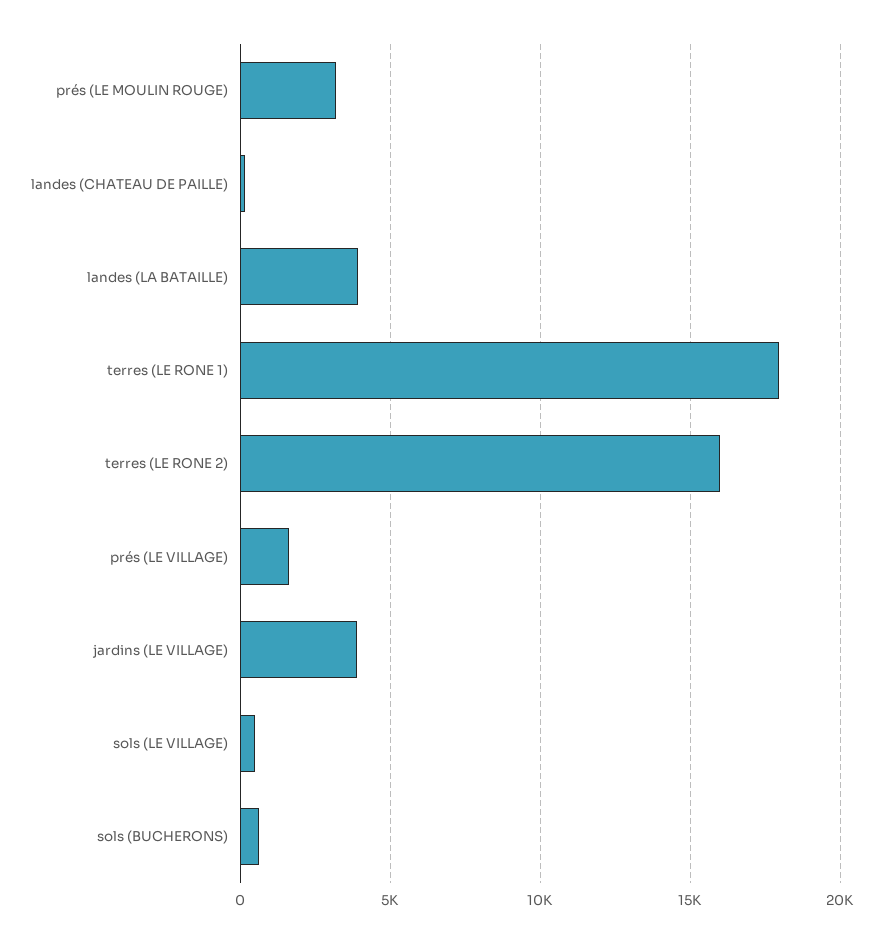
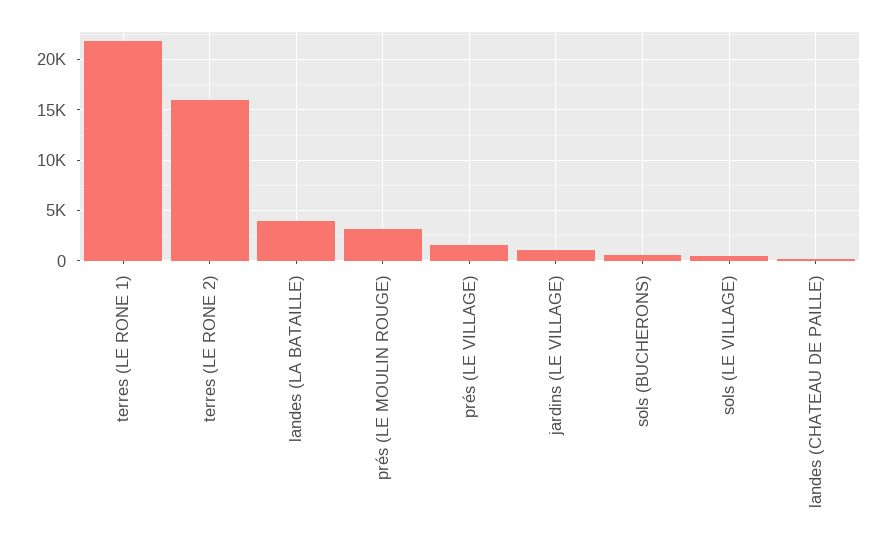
terres (LE RONE 1): 18000 -> 22000
jardins (LE VILLAGE): 4000 -> 1000

